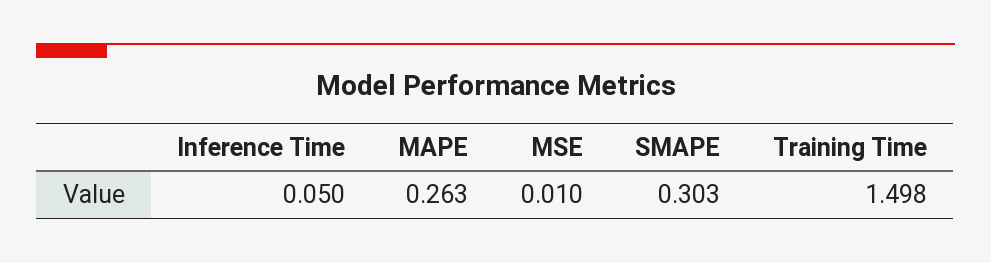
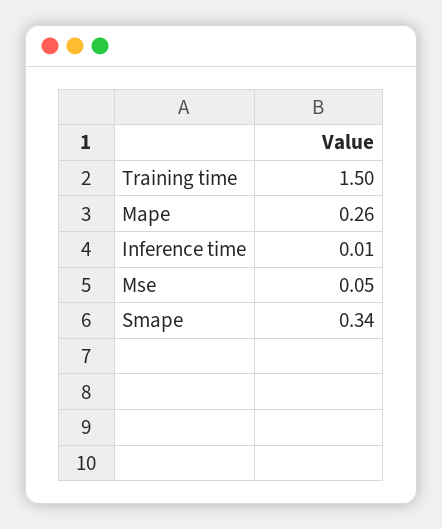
Inference Time: 0.05 -> 0.01
MSE: 0.01 -> 0.05
SMAPE: 0.303 -> 0.34

